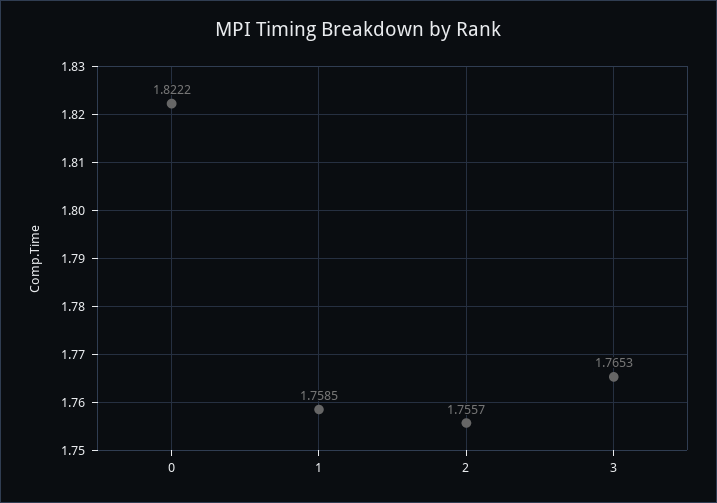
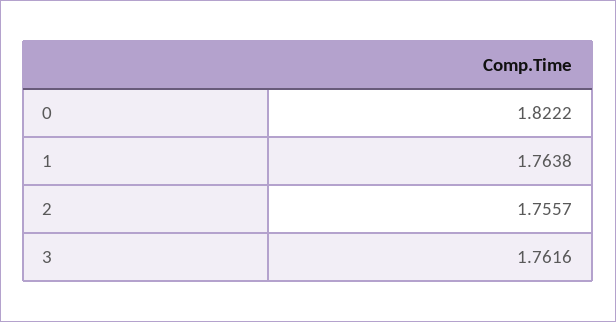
1: 1.7585 -> 1.7638
3: 1.7653 -> 1.7616

